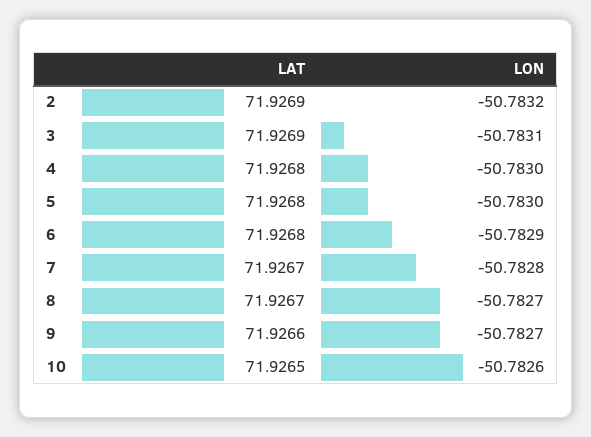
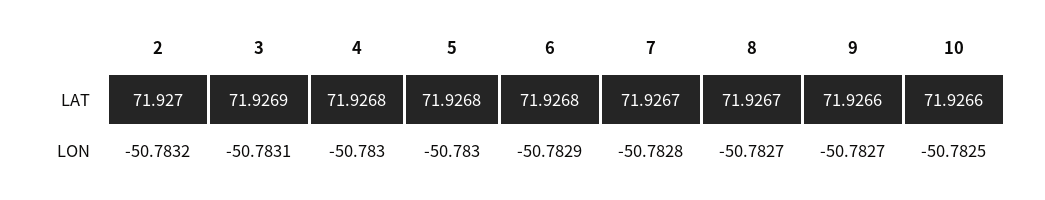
LAT, 2: 71.9269 -> 71.927
LAT, 10: 71.9265 -> 71.9266
LON, 10: -50.7826 -> -50.7825

